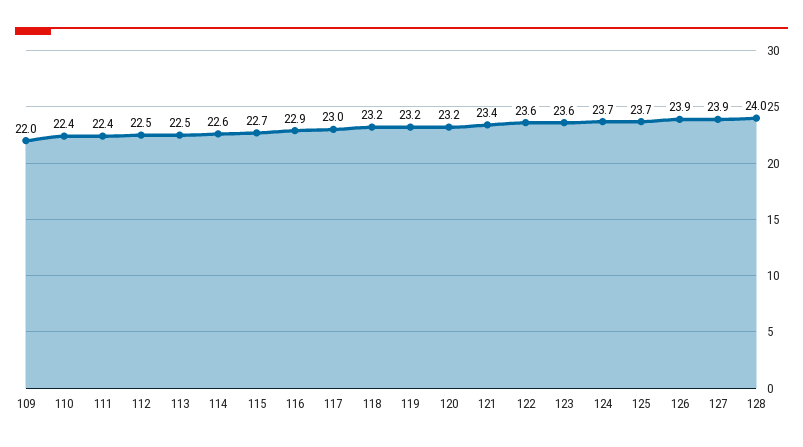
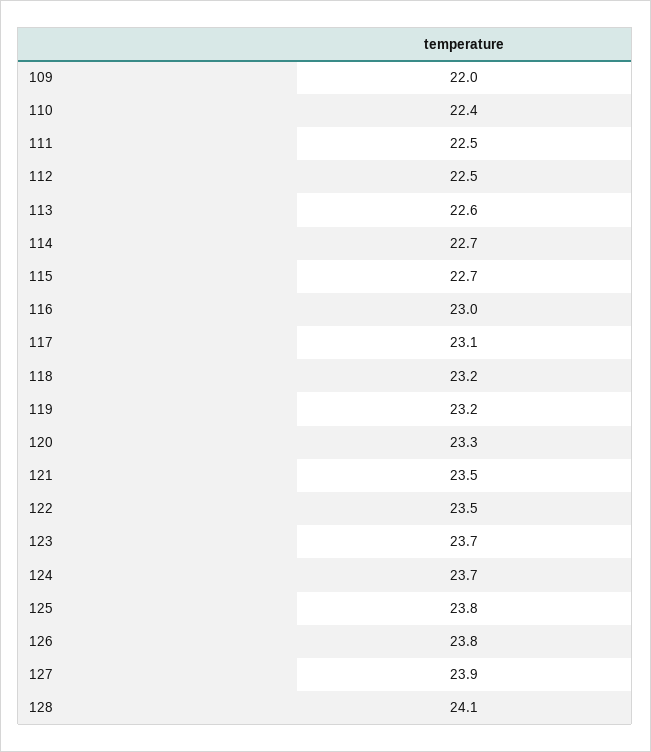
111: 22.4 -> 22.5
113: 22.5 -> 22.6
114: 22.6 -> 22.7
116: 22.9 -> 23
117: 23 -> 23.1
120: 23.2 -> 23.3
121: 23.4 -> 23.5
122: 23.6 -> 23.5
123: 23.6 -> 23.7
125: 23.7 -> 23.8
126: 23.9 -> 23.8
128: 24 -> 24.1

